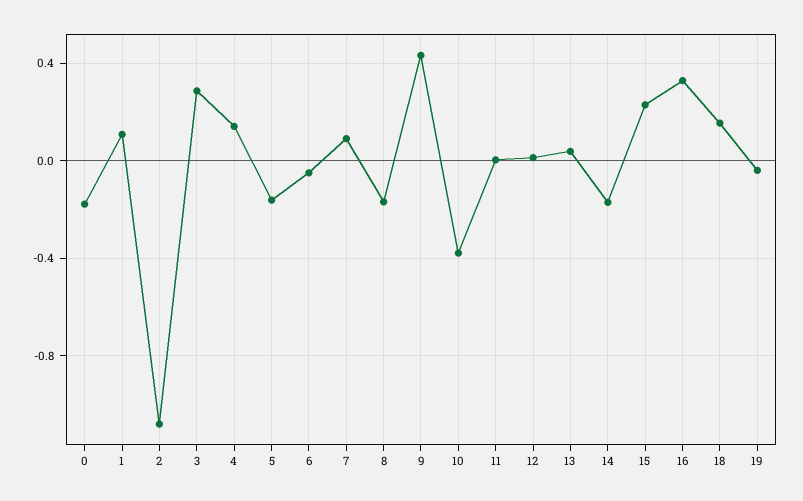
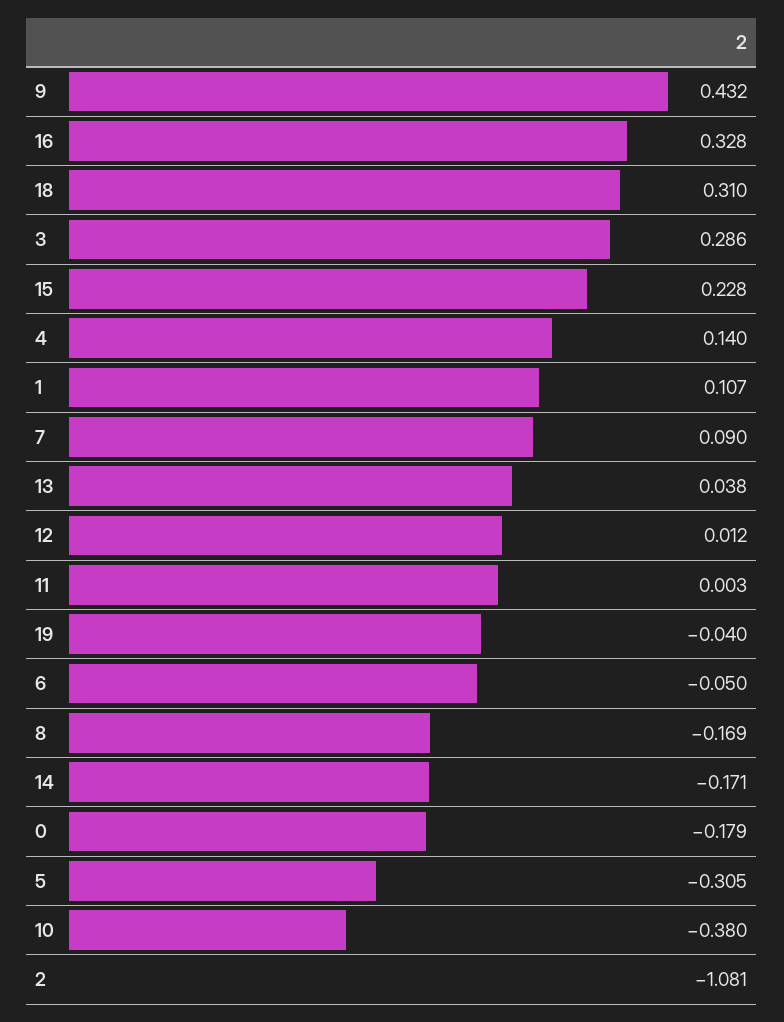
5: -0.15 -> -0.305
18: 0.15 -> 0.31

